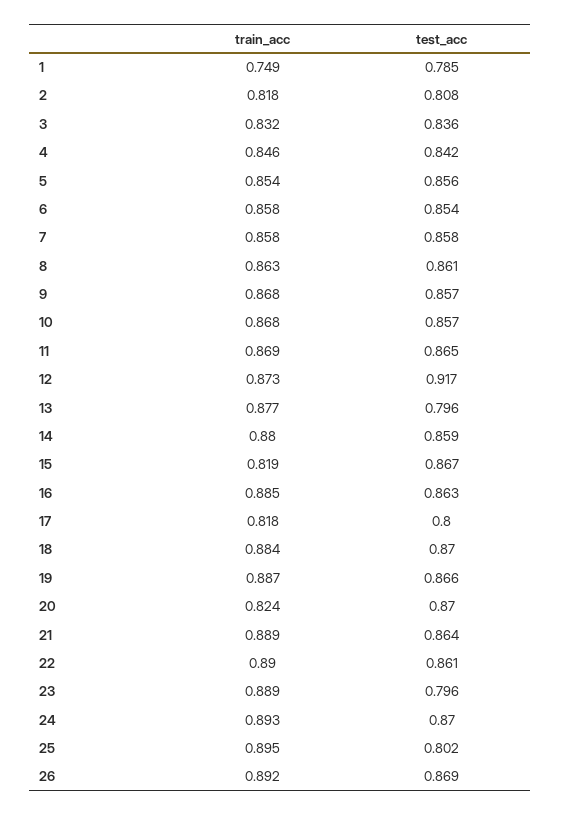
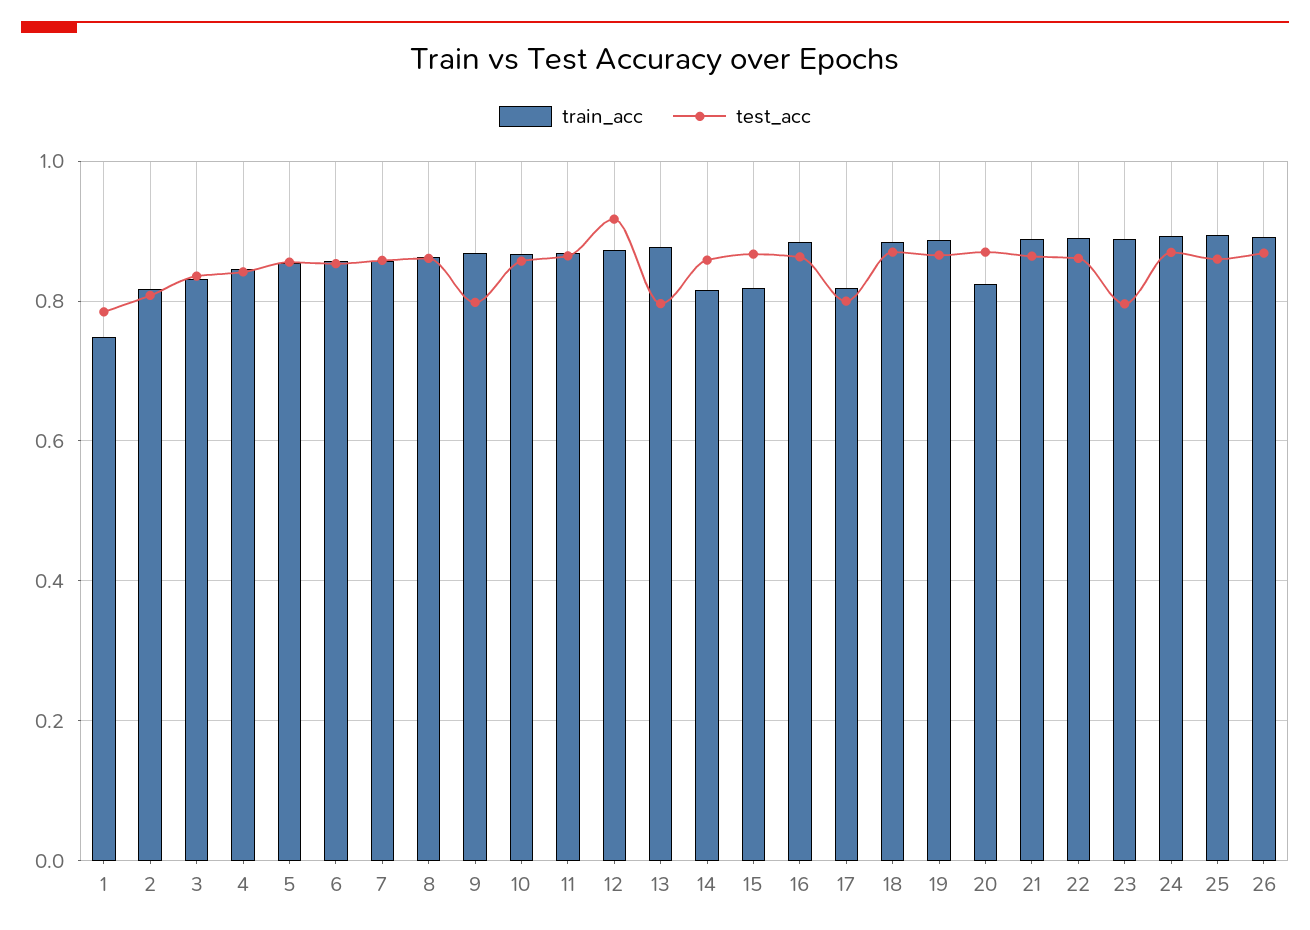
test_acc, 9: 0.857 -> 0.8
train_acc, 14: 0.88 -> 0.82
test_acc, 25: 0.802 -> 0.86

